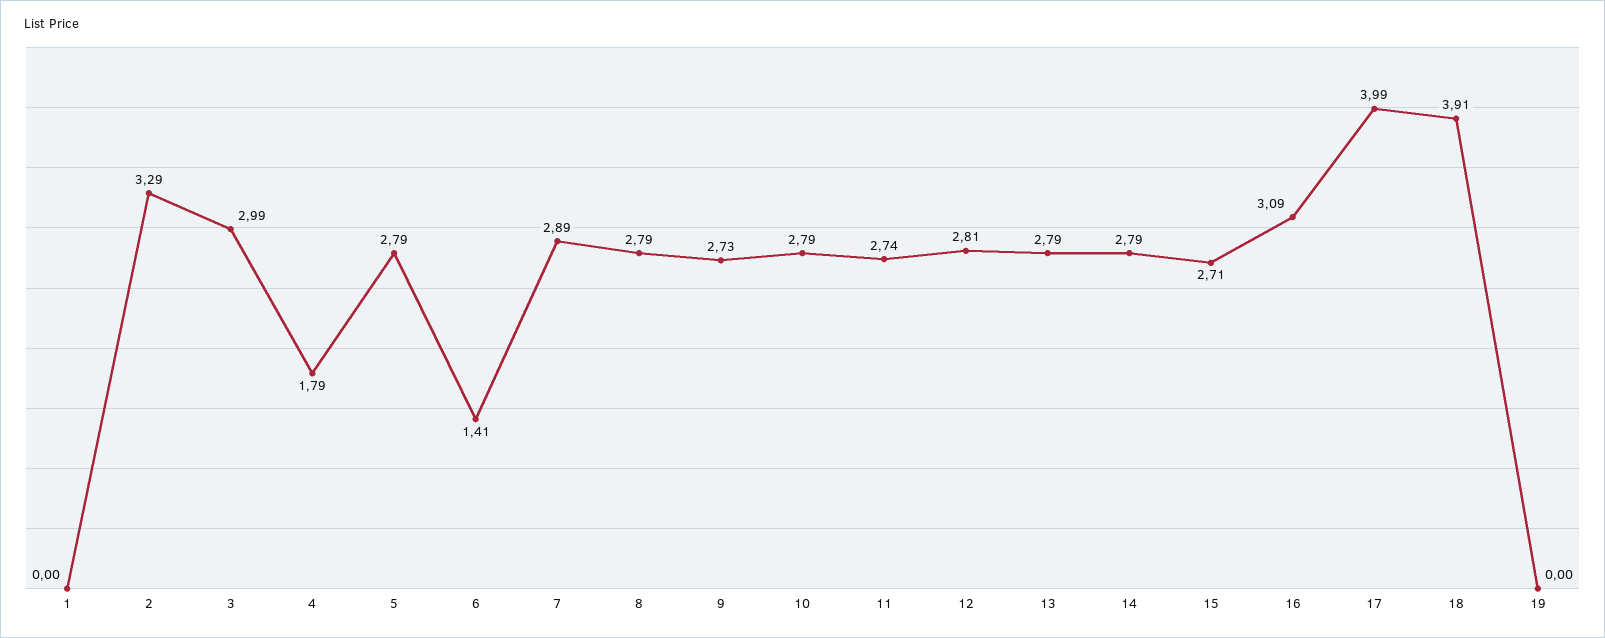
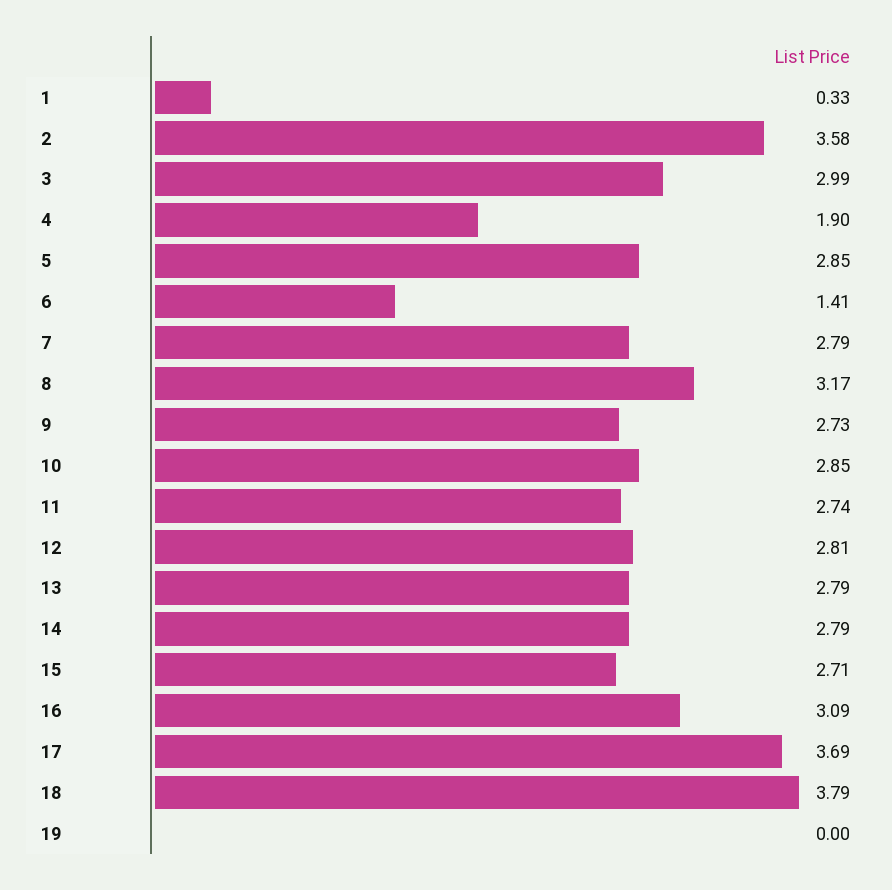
1: 0 -> 0.33
2: 3.29 -> 3.58
4: 1.79 -> 1.9
5: 2.79 -> 2.85
7: 2.89 -> 2.79
8: 2.79 -> 3.17
10: 2.79 -> 2.85
17: 3.99 -> 3.69
18: 3.91 -> 3.79

